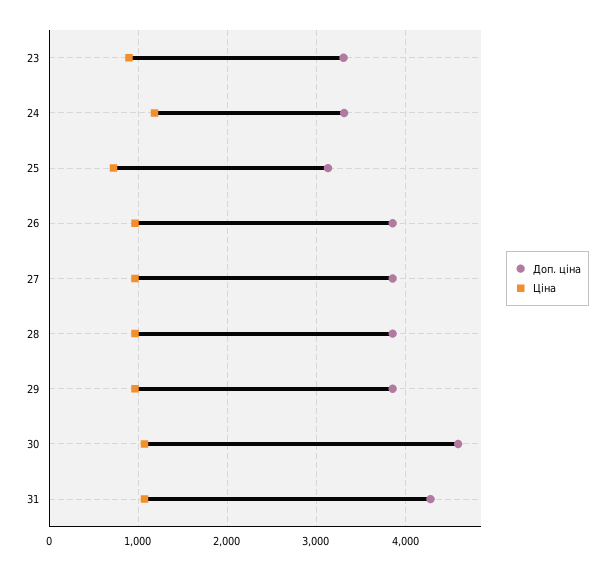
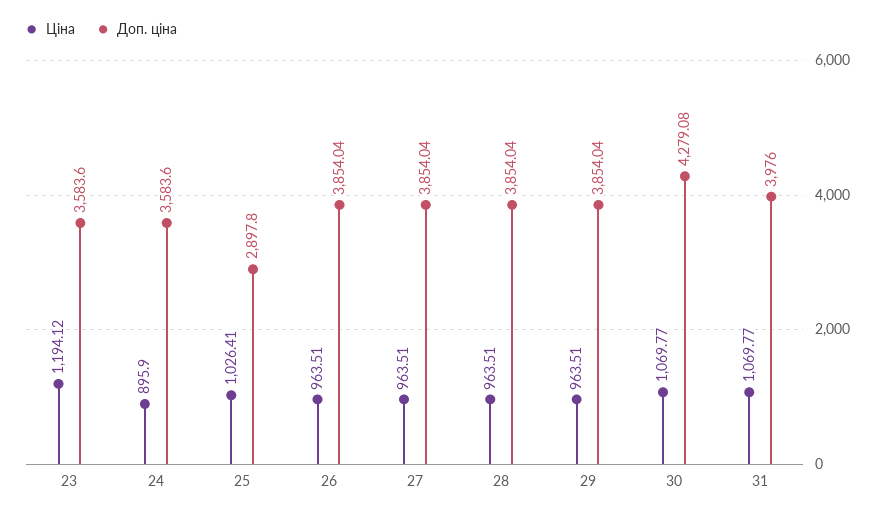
Доп. ціна, 23: 3300 -> 3583.6
Ціна, 23: 900 -> 1194.12
Доп. ціна, 24: 3300 -> 3583.6
Ціна, 24: 1200 -> 895.9
Доп. ціна, 25: 3100 -> 2897.8
Ціна, 25: 700 -> 1026.41
Доп. ціна, 30: 4600 -> 4279.08
Доп. ціна, 31: 4300 -> 3976

